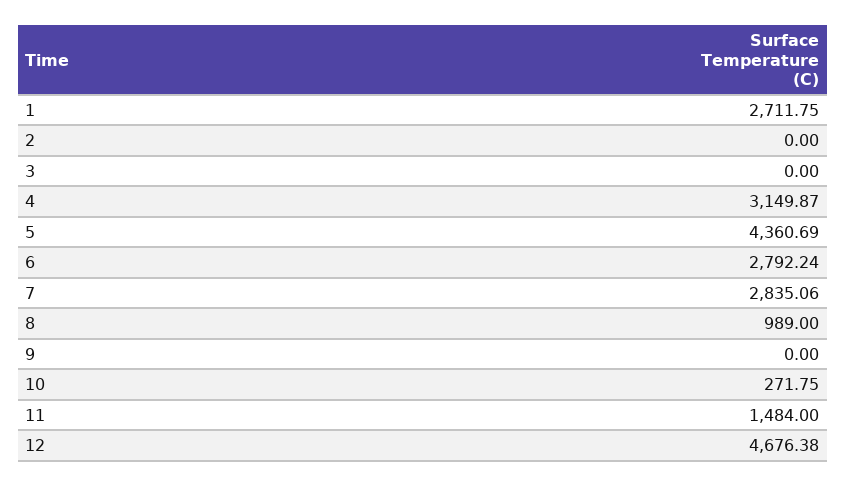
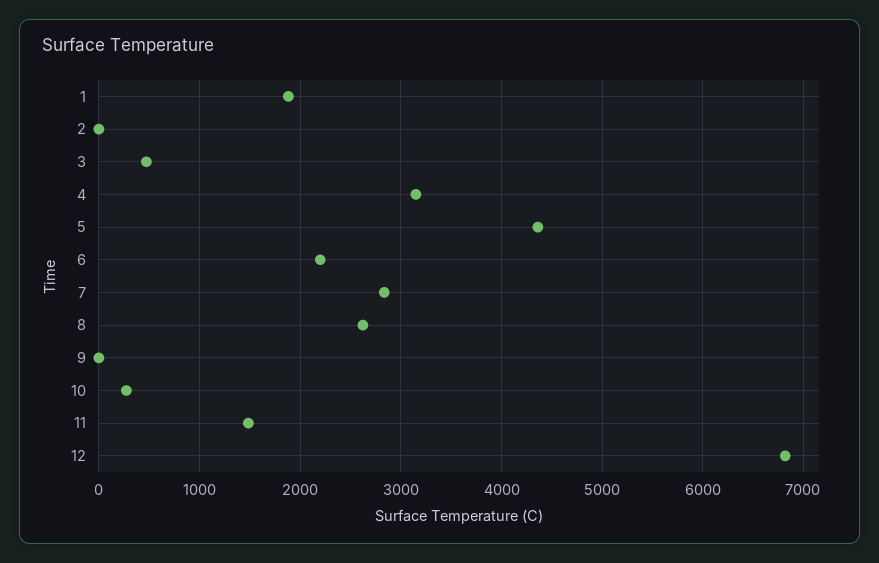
1: 2711.75 -> 1900
3: 0 -> 500
6: 2792.24 -> 2200
8: 989 -> 2600
12: 4676.38 -> 6800

